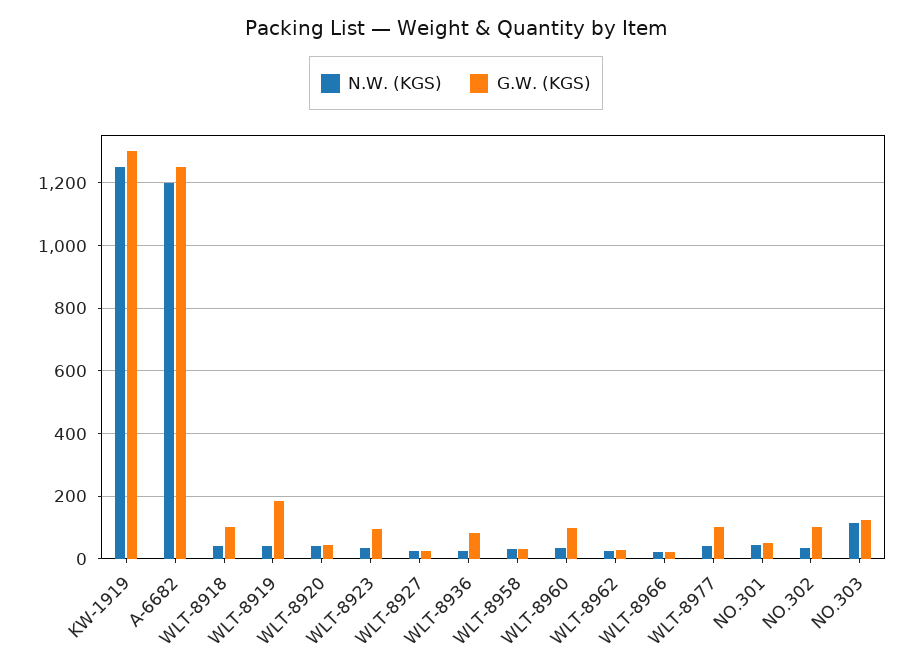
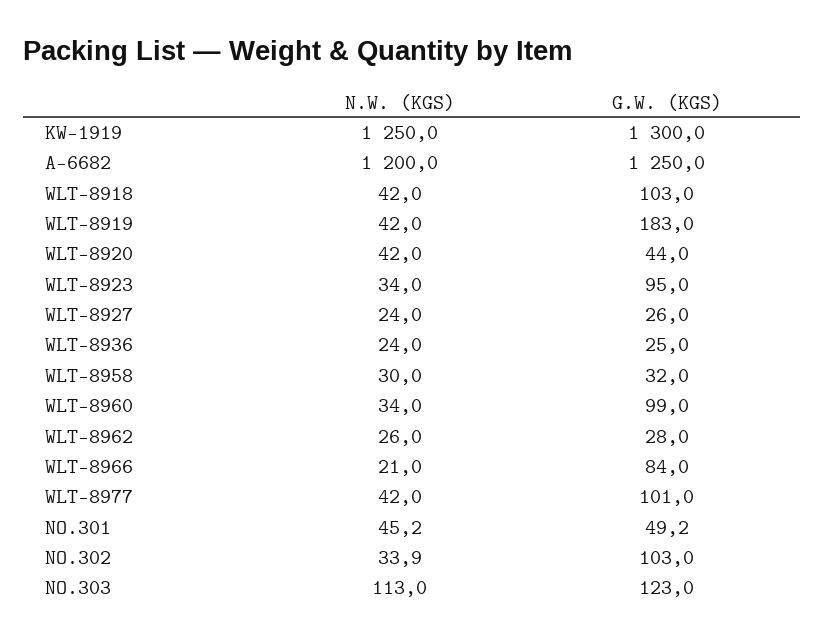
G.W. (KGS), WLT-8936: 80 -> 25
G.W. (KGS), WLT-8966: 20 -> 84

